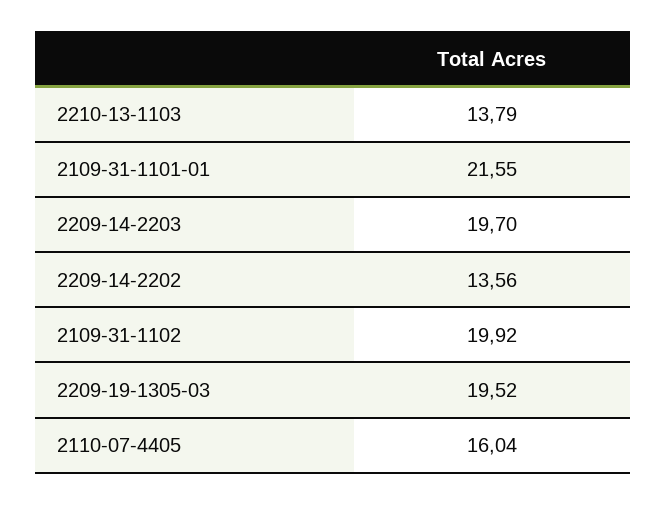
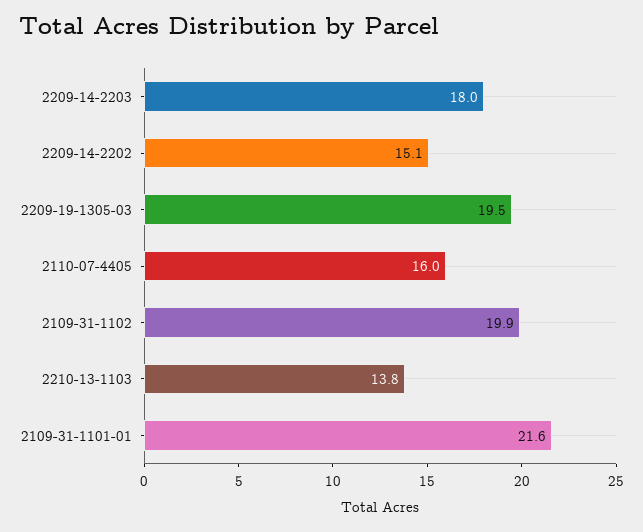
2209-14-2203: 19.7 -> 18
2209-14-2202: 13.56 -> 15.1

